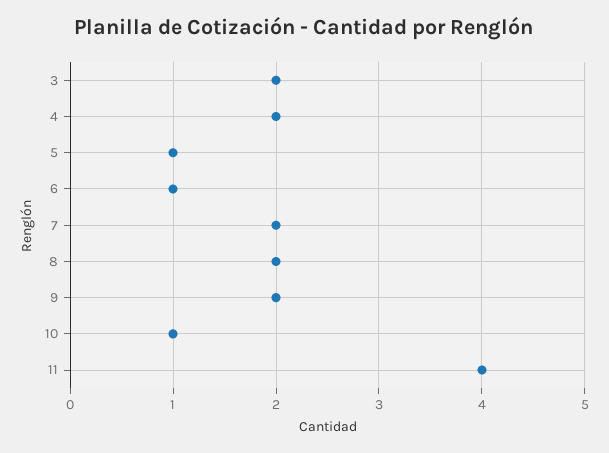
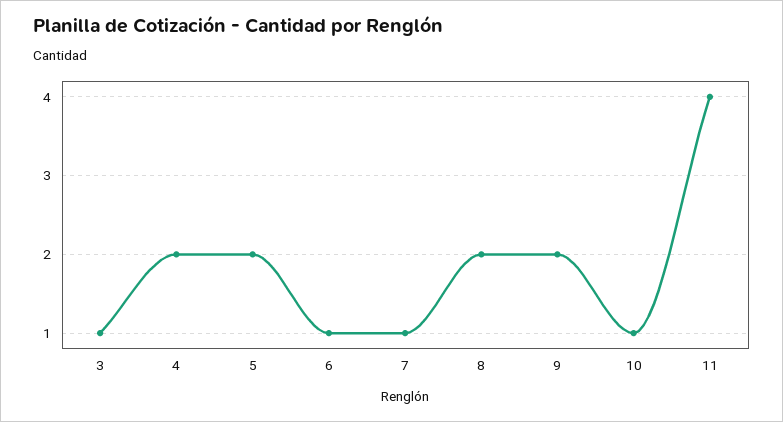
3: 2 -> 1
5: 1 -> 2
7: 2 -> 1

